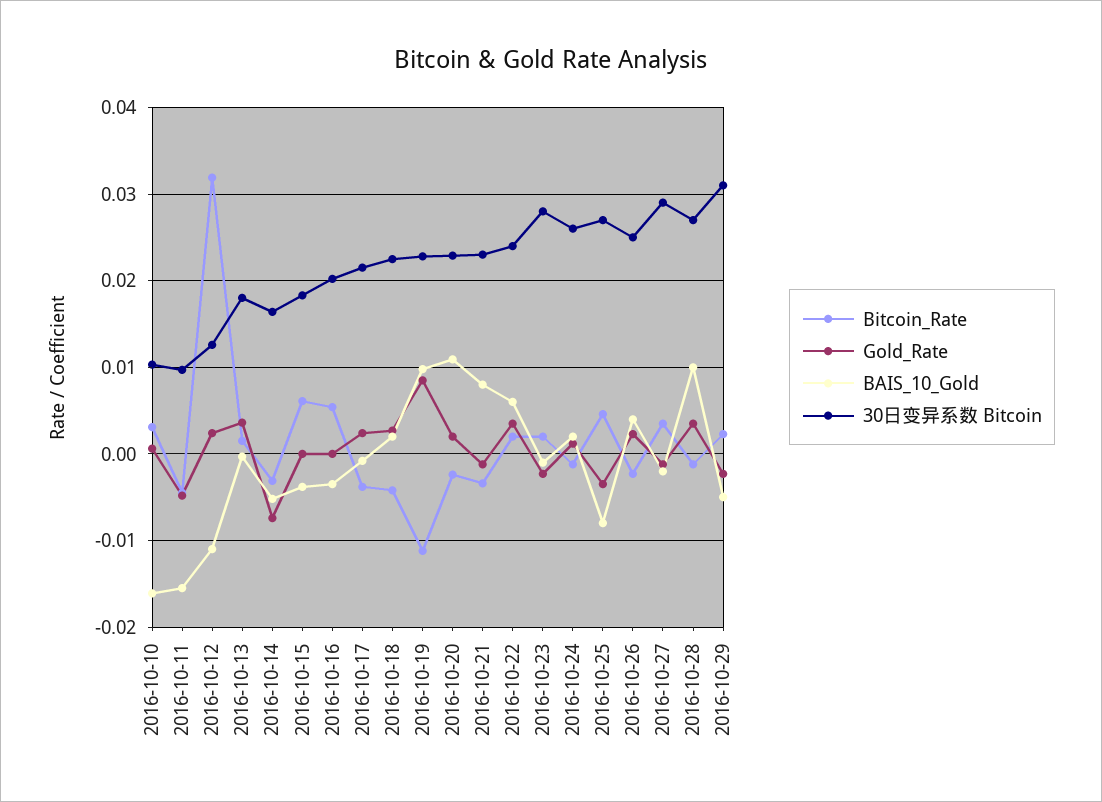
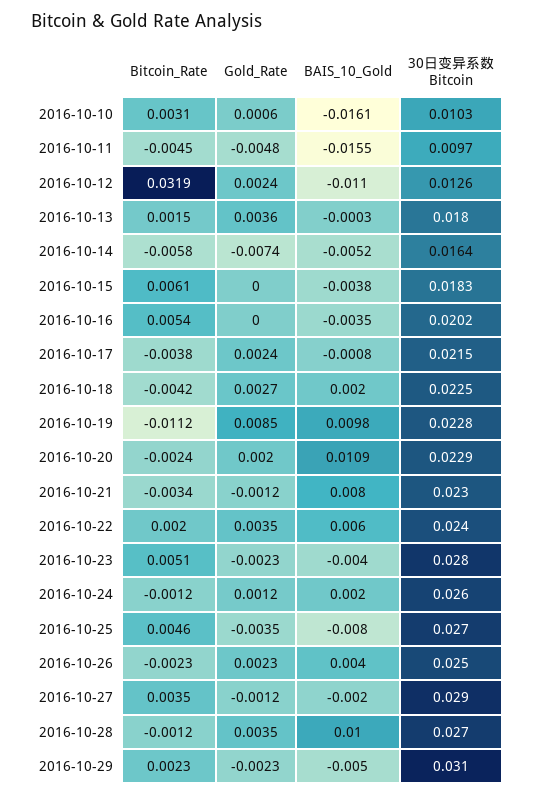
Bitcoin_Rate, 2016-10-14: -0.003 -> -0.0058
Bitcoin_Rate, 2016-10-23: 0.002 -> 0.0051
BAIS_10_Gold, 2016-10-23: -0.001 -> -0.004

